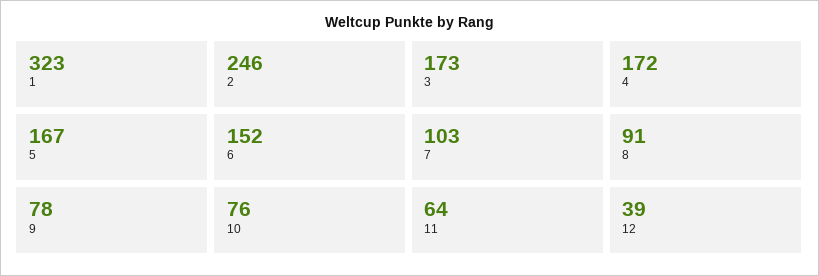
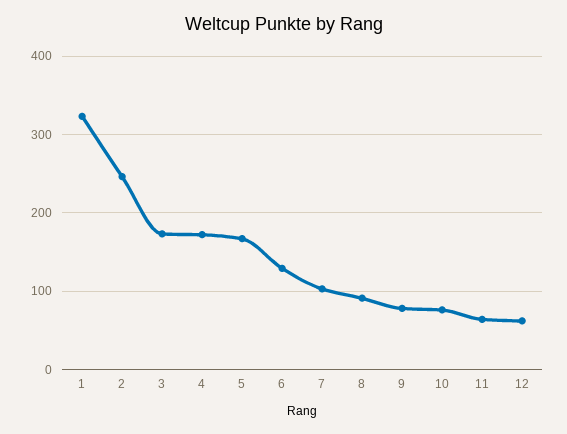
6: 152 -> 130
12: 39 -> 60

